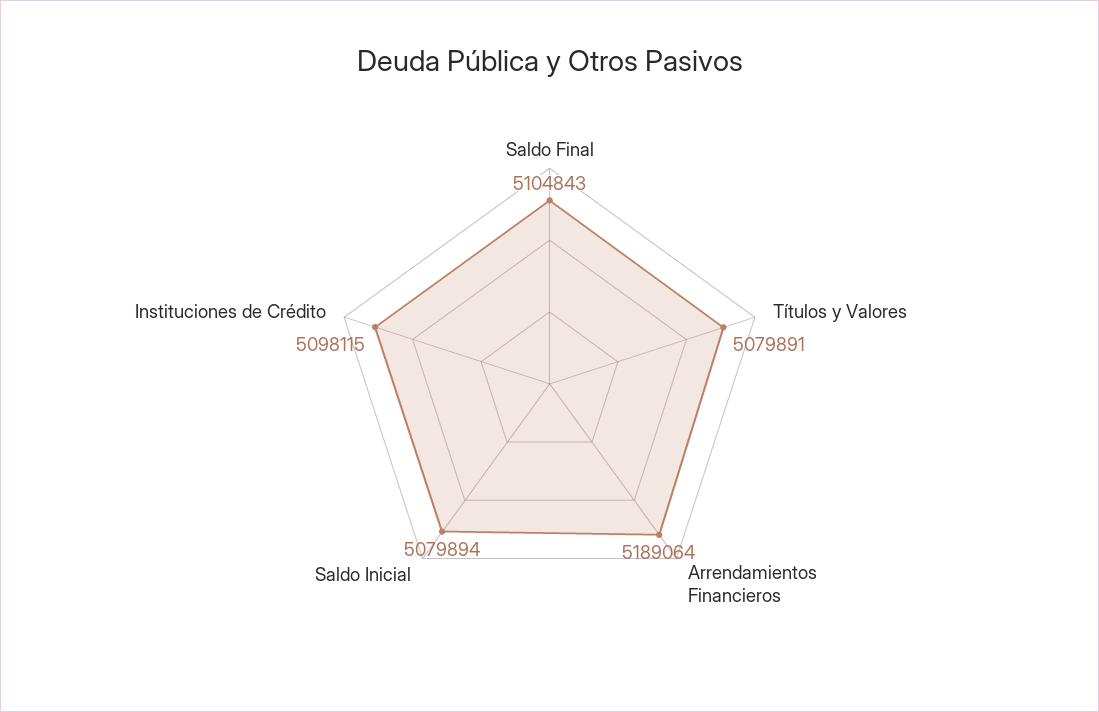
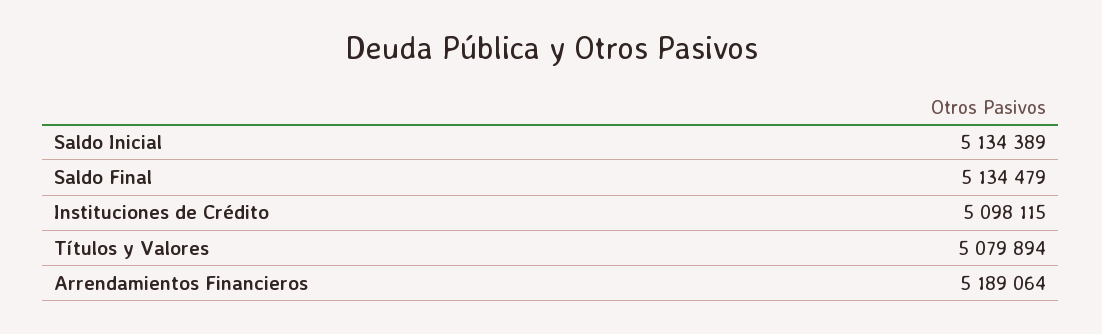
Saldo Final: 5104843 -> 5134479
Títulos y Valores: 5079891 -> 5079894
Saldo Inicial: 5079894 -> 5134389

